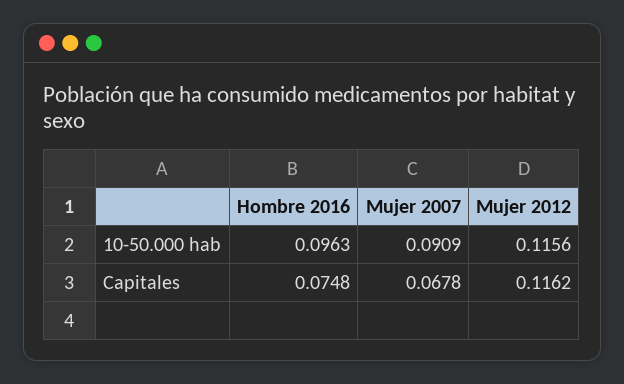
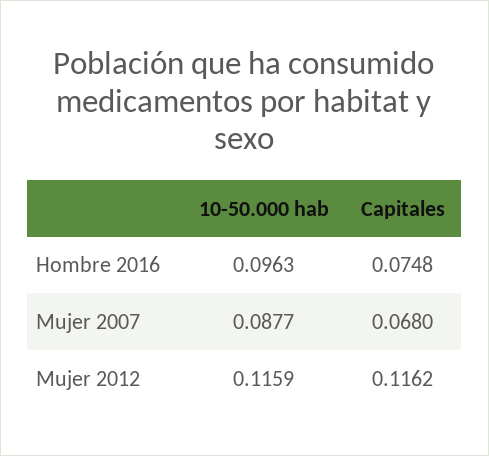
Mujer 2007, 10-50.000 hab: 0.0909 -> 0.0877
Mujer 2012, 10-50.000 hab: 0.1156 -> 0.1159
Mujer 2007, Capitales: 0.0678 -> 0.068

